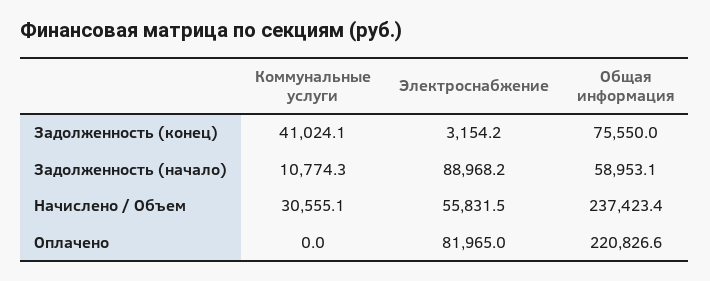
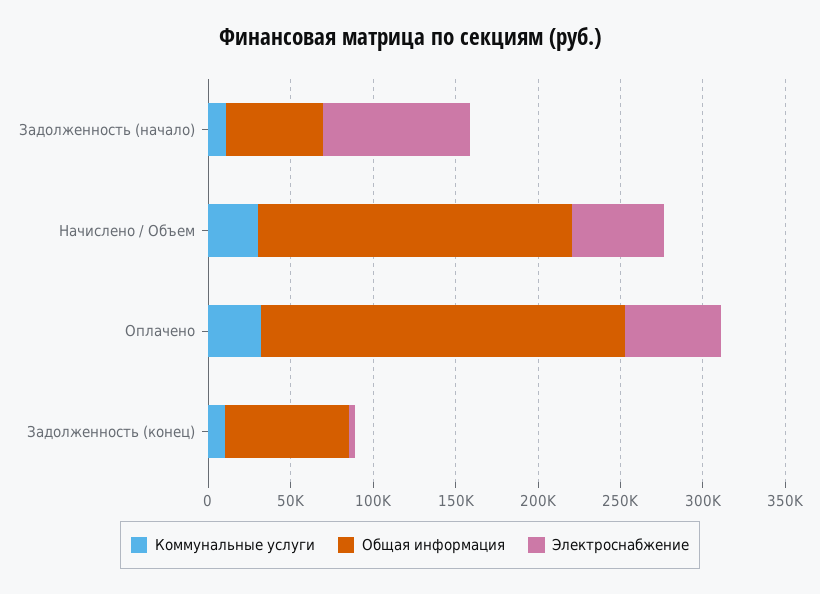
Коммунальные услуги, Задолженность (конец): 41024.1 -> 10000
Общая информация, Начислено / Объем: 237423.4 -> 190000
Коммунальные услуги, Оплачено: 0 -> 30000
Электроснабжение, Оплачено: 81965 -> 60000

